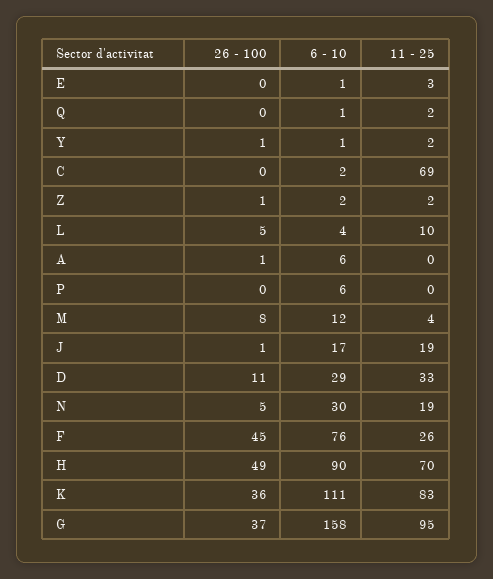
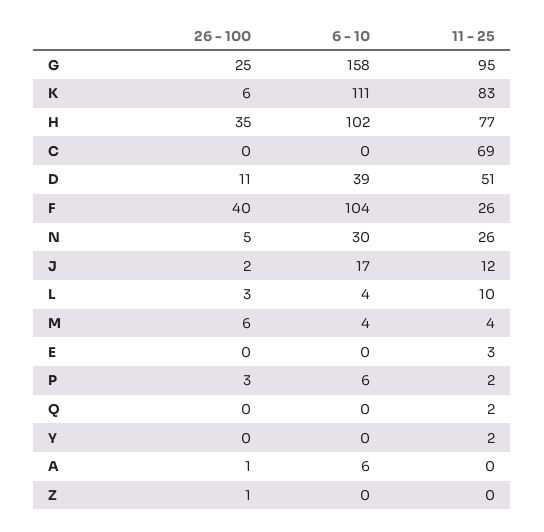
6 - 10, E: 1 -> 0
6 - 10, Q: 1 -> 0
26 - 100, Y: 1 -> 0
6 - 10, Y: 1 -> 0
6 - 10, C: 2 -> 0
6 - 10, Z: 2 -> 0
11 - 25, Z: 2 -> 0
26 - 100, L: 5 -> 3
26 - 100, P: 0 -> 3
11 - 25, P: 0 -> 2
26 - 100, M: 8 -> 6
6 - 10, M: 12 -> 4
26 - 100, J: 1 -> 2
11 - 25, J: 19 -> 12
6 - 10, D: 29 -> 39
11 - 25, D: 33 -> 51
11 - 25, N: 19 -> 26
26 - 100, F: 45 -> 40
6 - 10, F: 76 -> 104
26 - 100, H: 49 -> 35
6 - 10, H: 90 -> 102
11 - 25, H: 70 -> 77
26 - 100, K: 36 -> 6
26 - 100, G: 37 -> 25

